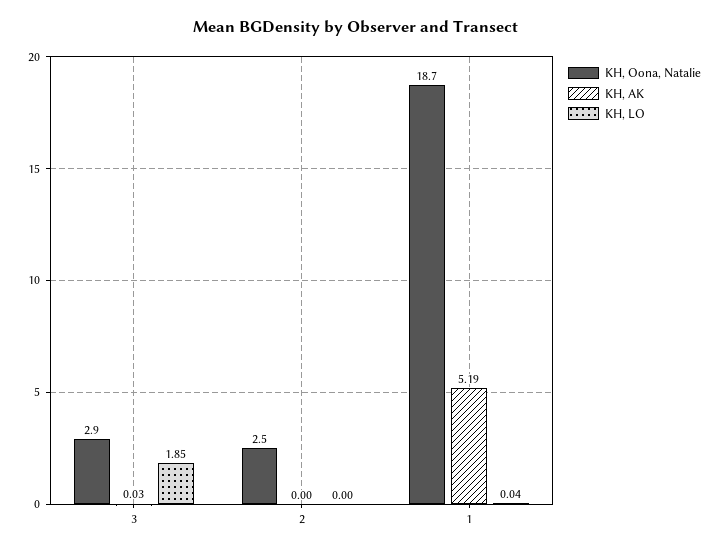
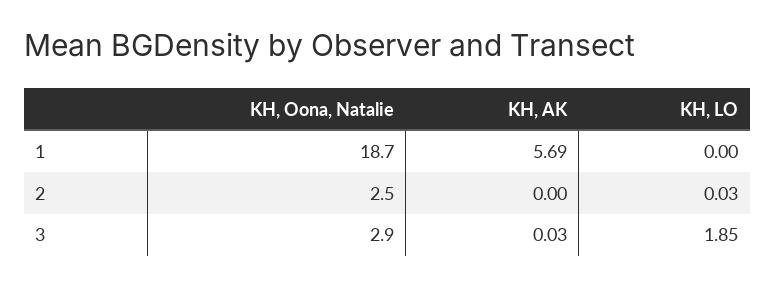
KH, LO, 2: 0 -> 0.03
KH, AK, 1: 5.19 -> 5.69
KH, LO, 1: 0.04 -> 0

